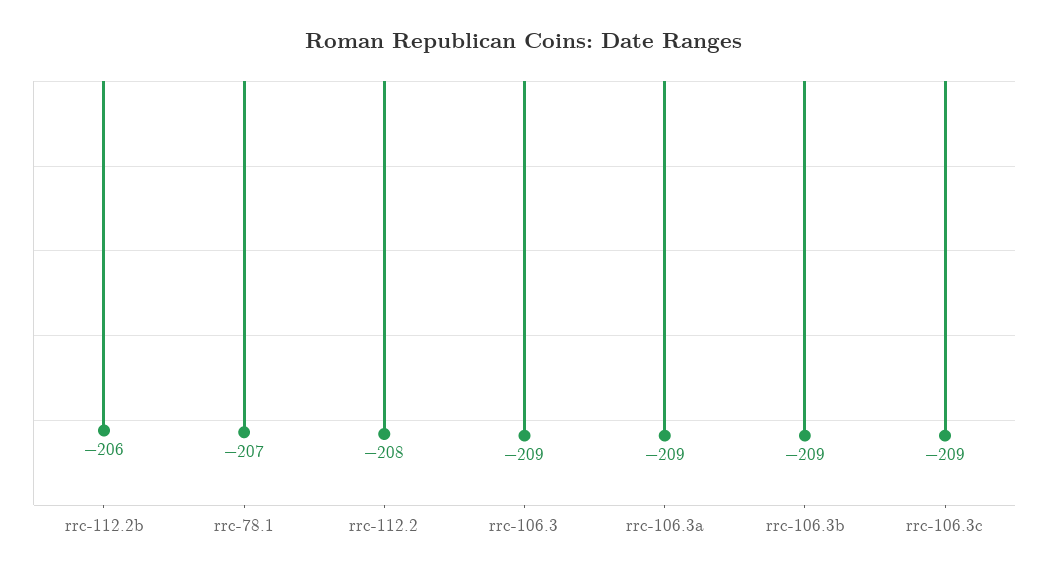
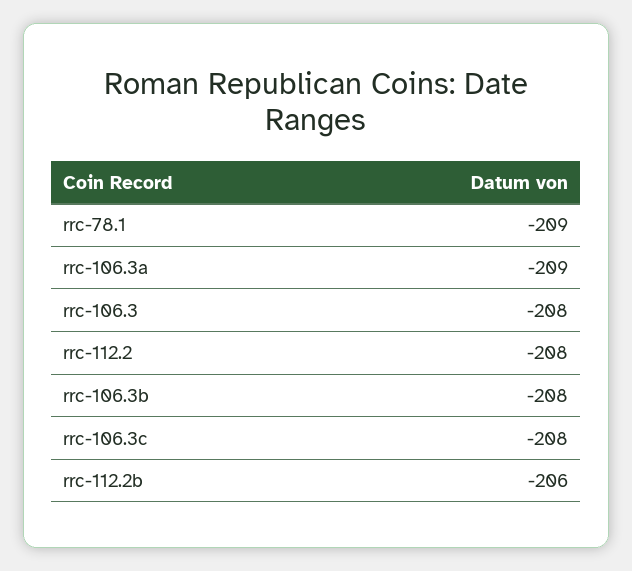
rrc-78.1: -207 -> -209
rrc-106.3: -209 -> -208
rrc-106.3b: -209 -> -208
rrc-106.3c: -209 -> -208

